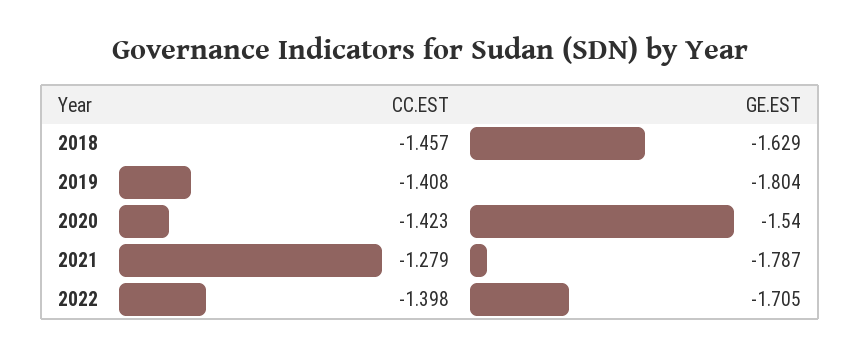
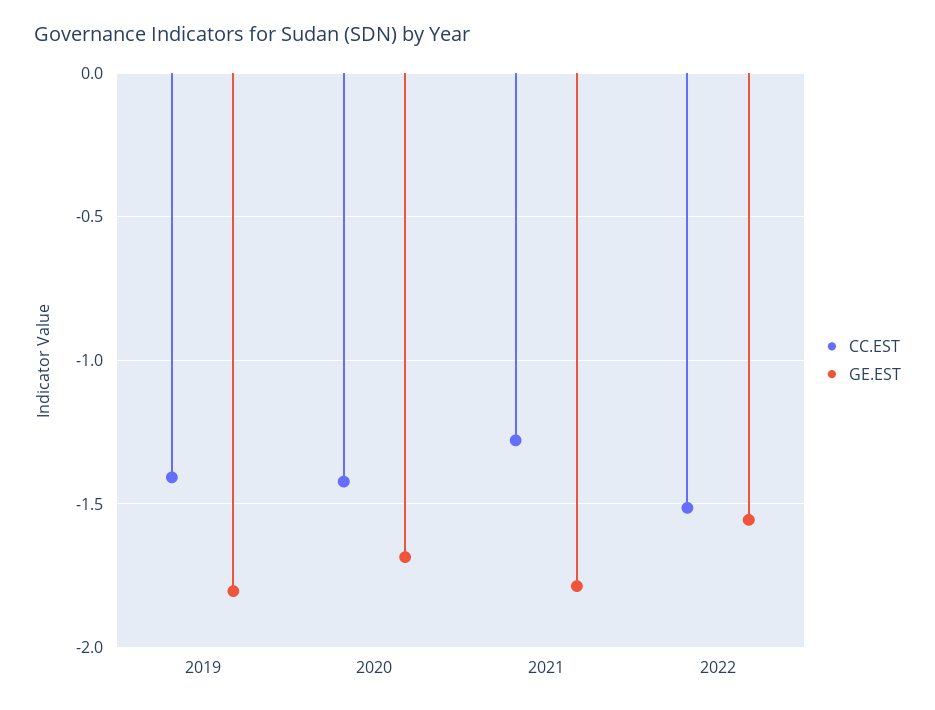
CC.EST, 2018: -1.457 -> none
GE.EST, 2018: -1.629 -> none
GE.EST, 2020: -1.54 -> -1.7
CC.EST, 2022: -1.398 -> -1.5
GE.EST, 2022: -1.705 -> -1.55

